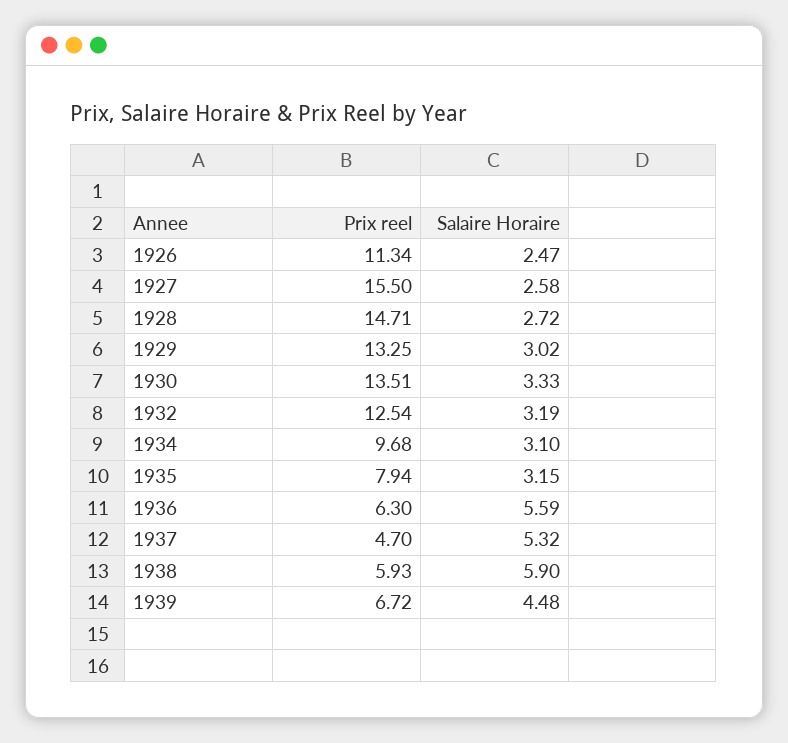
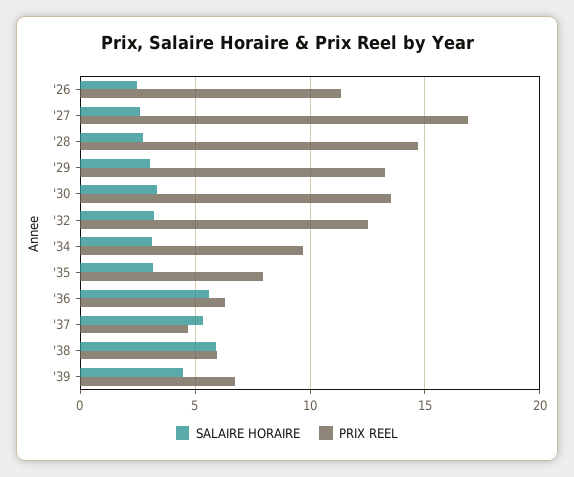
Prix reel, 1927: 15.5 -> 17

